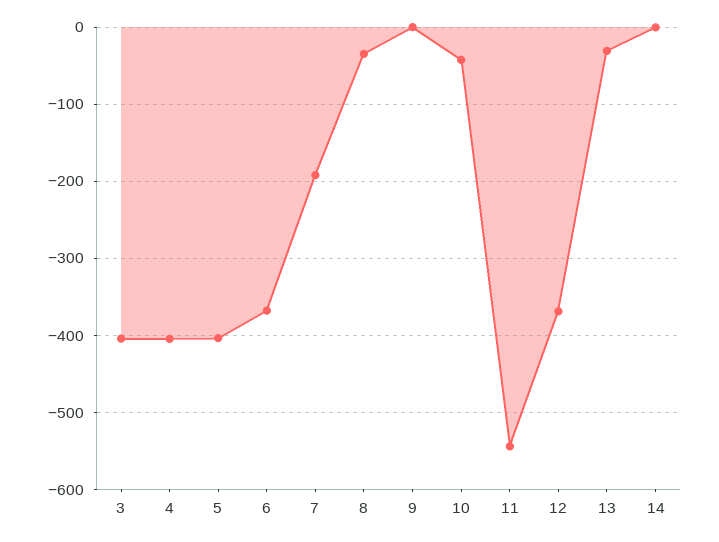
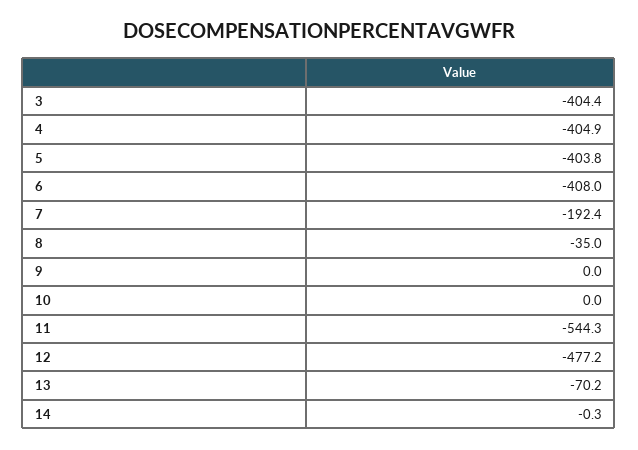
6: -370 -> -408
10: -40 -> 0
12: -370 -> -477.2
13: -30 -> -70.2

